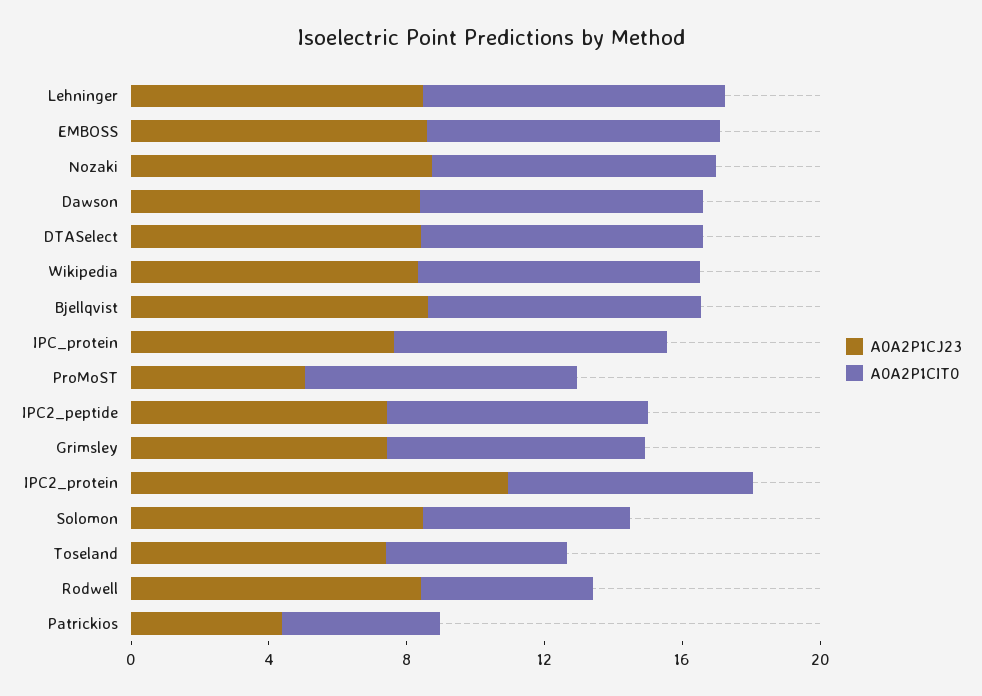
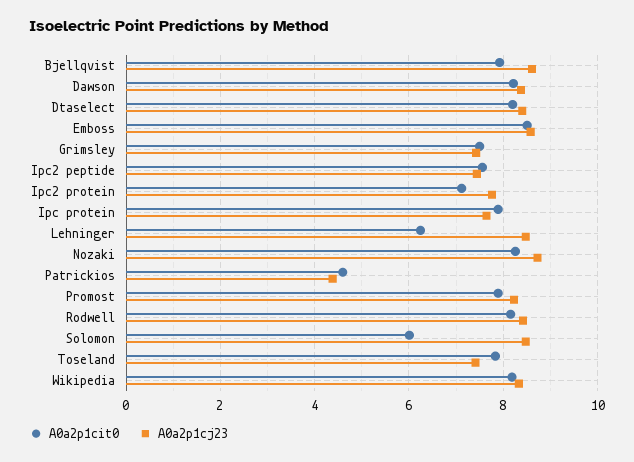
A0A2P1CIT0, Lehninger: 9 -> 6.2
A0A2P1CJ23, ProMoST: 5 -> 8.2
A0A2P1CJ23, IPC2_protein: 11 -> 7.8
A0A2P1CIT0, Toseland: 5 -> 7.8
A0A2P1CIT0, Rodwell: 5 -> 8.2

